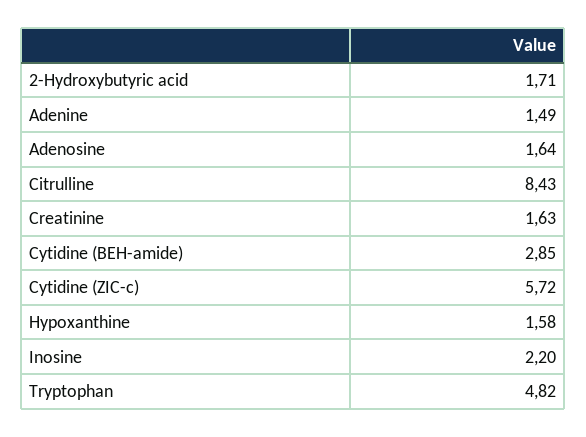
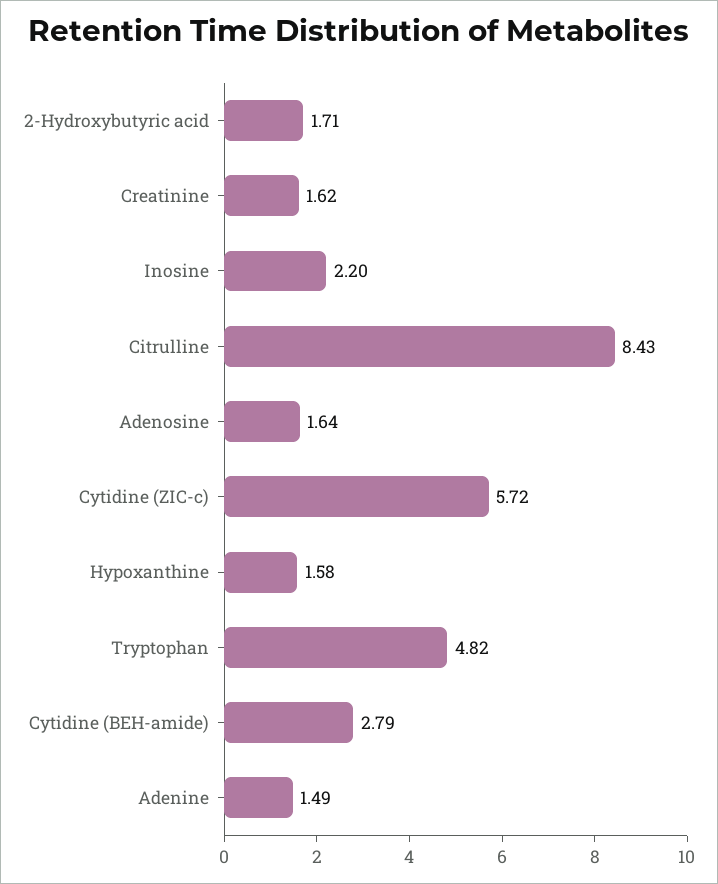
Creatinine: 1.63 -> 1.62
Cytidine (BEH-amide): 2.85 -> 2.79

